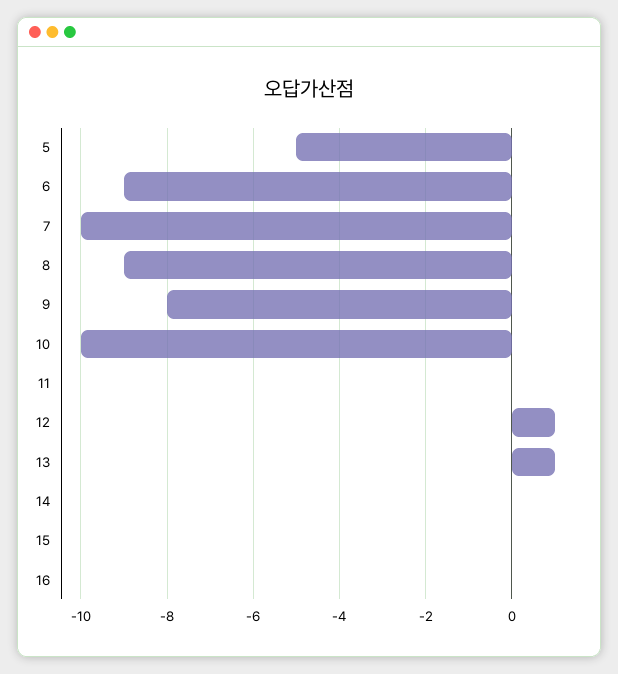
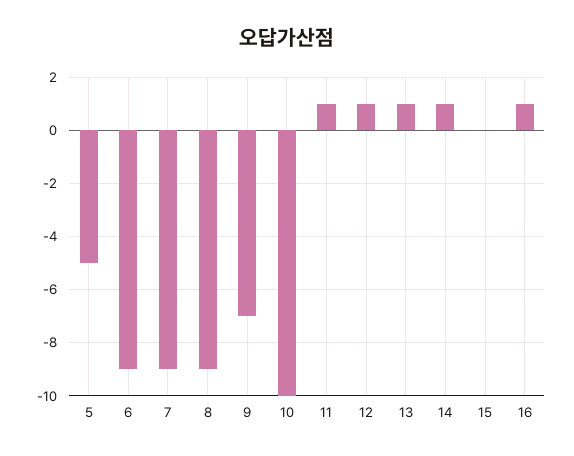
7: -10 -> -9
9: -8 -> -7
11: 0 -> 1
14: 0 -> 1
16: 0 -> 1

